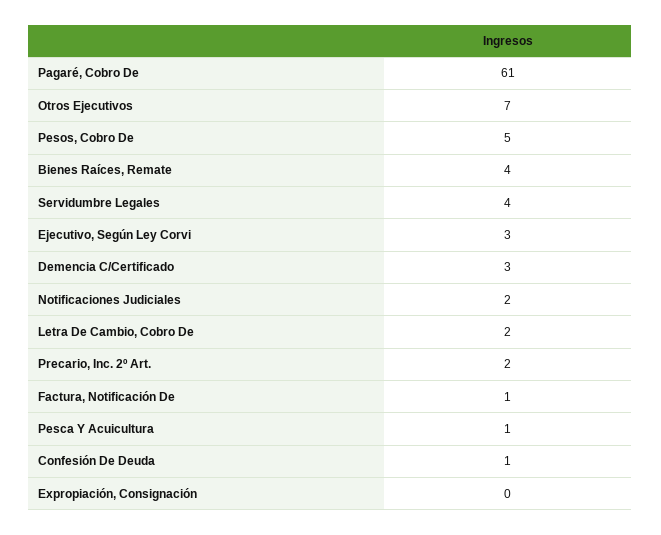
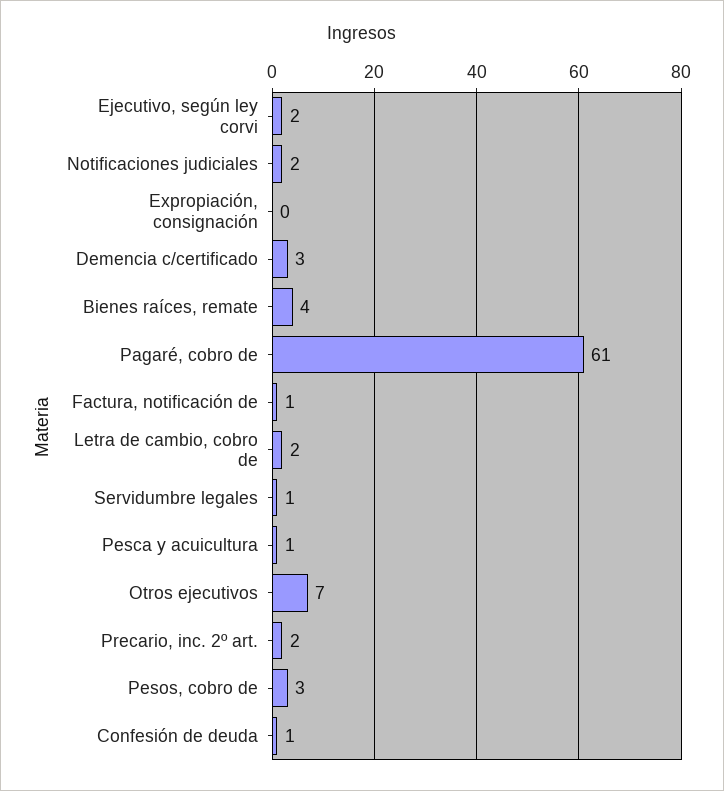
Pesos, Cobro De: 5 -> 3
Servidumbre Legales: 4 -> 1
Ejecutivo, Según Ley Corvi: 3 -> 2

